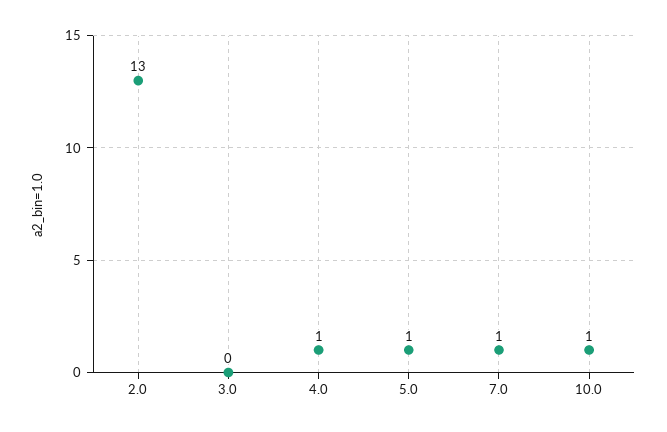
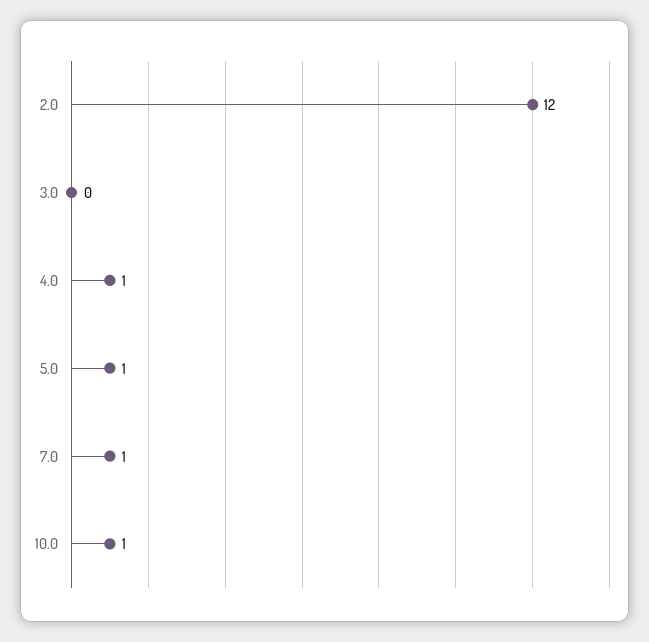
2.0: 13 -> 12

